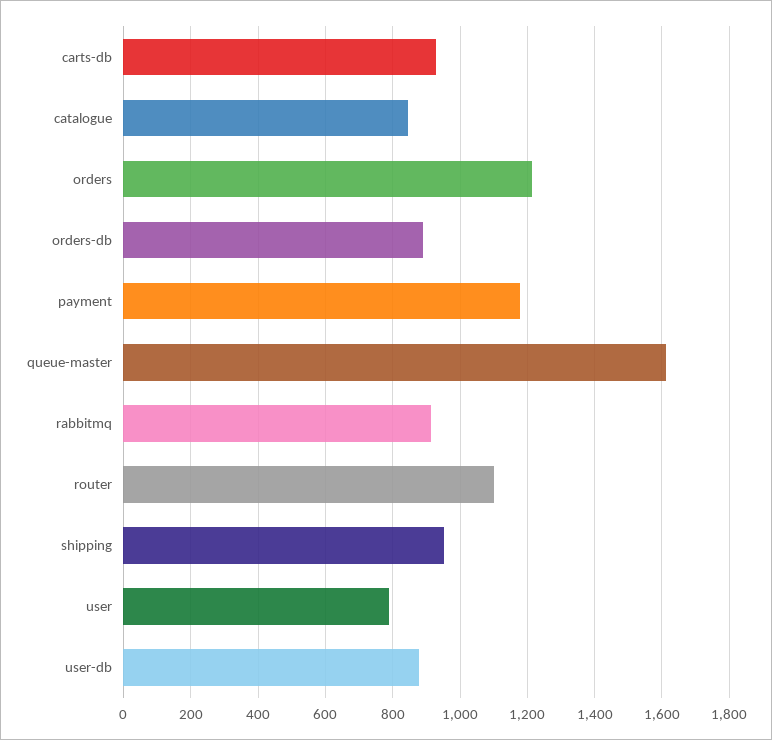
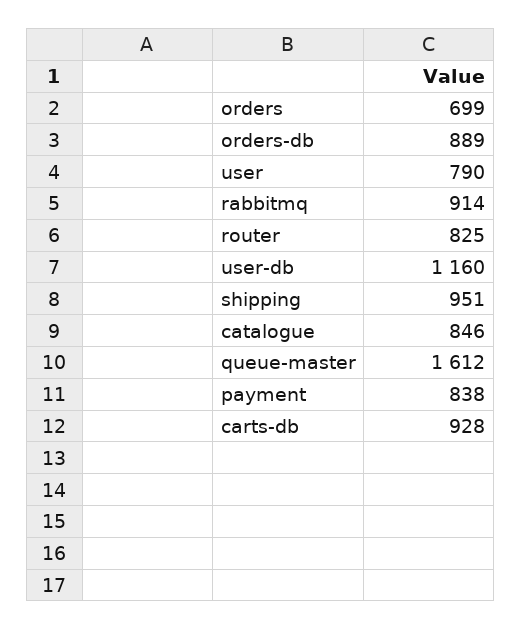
orders: 1220 -> 699
payment: 1180 -> 838
router: 1100 -> 825
user-db: 880 -> 1160

